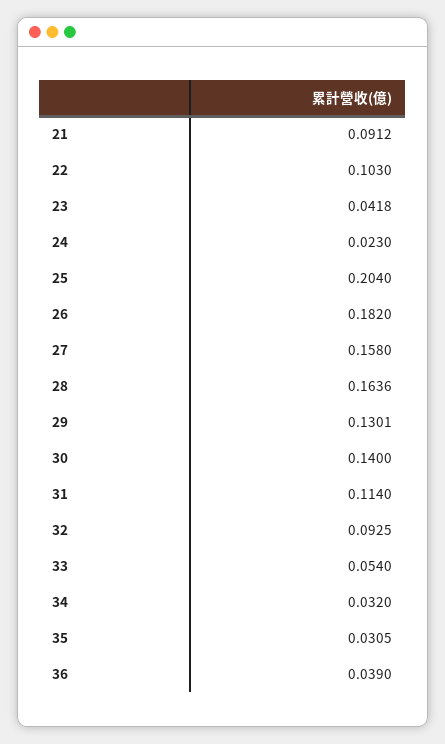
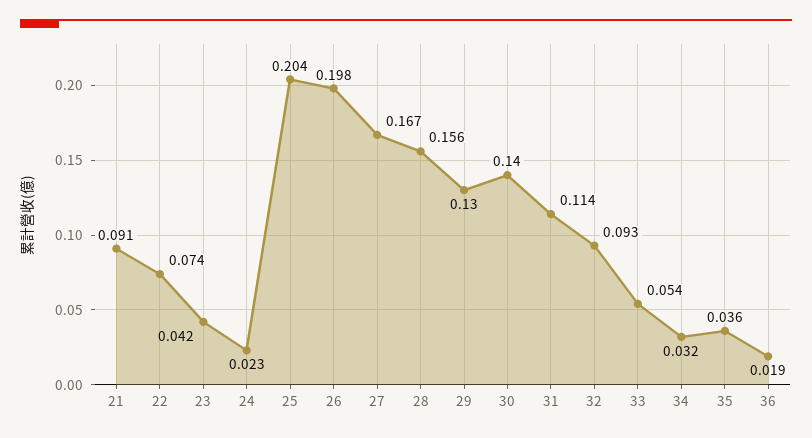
22: 0.103 -> 0.074
26: 0.182 -> 0.198
27: 0.158 -> 0.167
28: 0.1636 -> 0.156
35: 0.0305 -> 0.036
36: 0.039 -> 0.019

